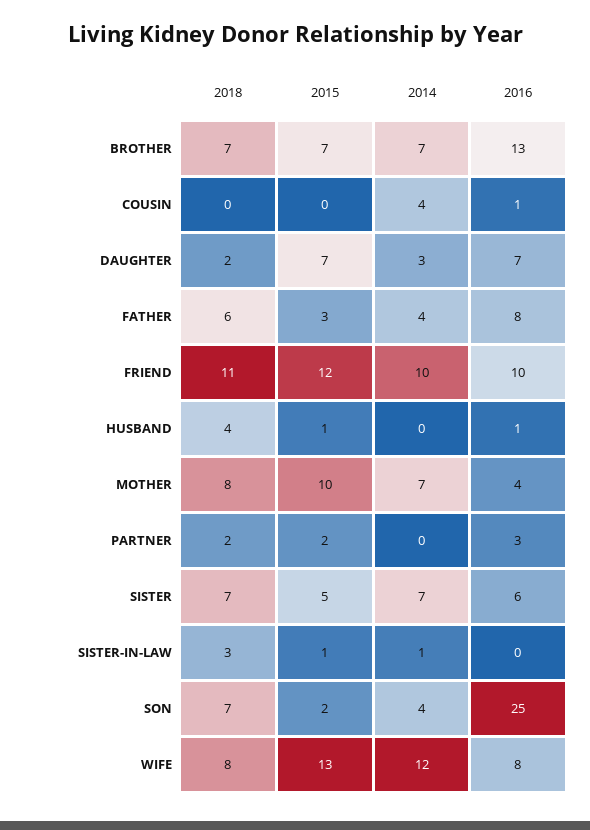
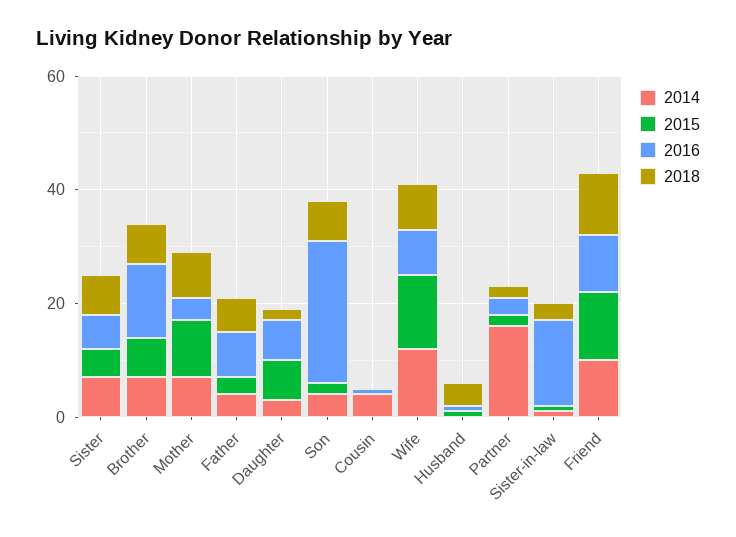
2014, PARTNER: 0 -> 15
2016, SISTER-IN-LAW: 0 -> 15

